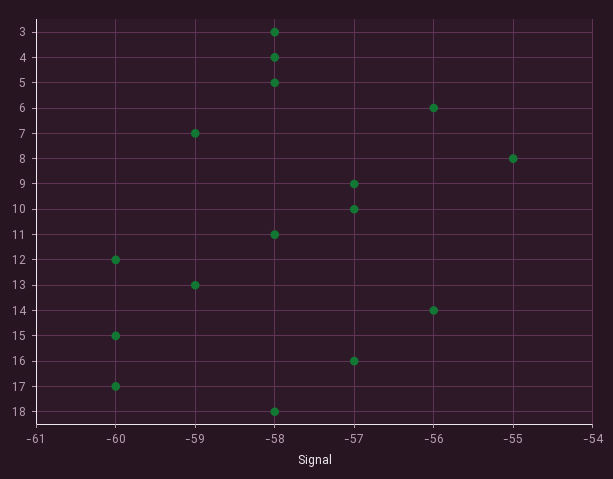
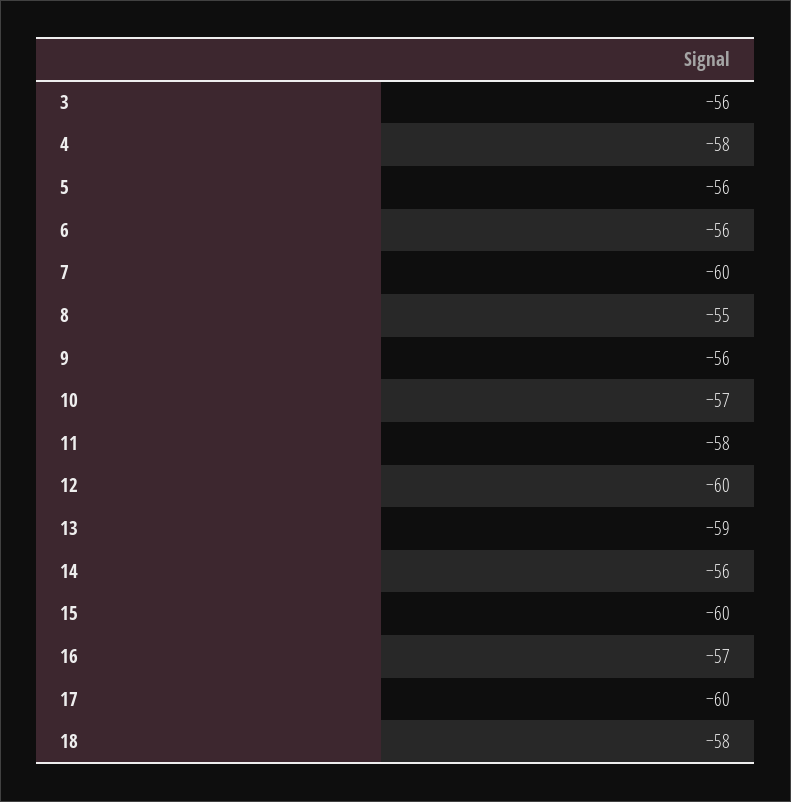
3: -58 -> -56
5: -58 -> -56
7: -59 -> -60
9: -57 -> -56

